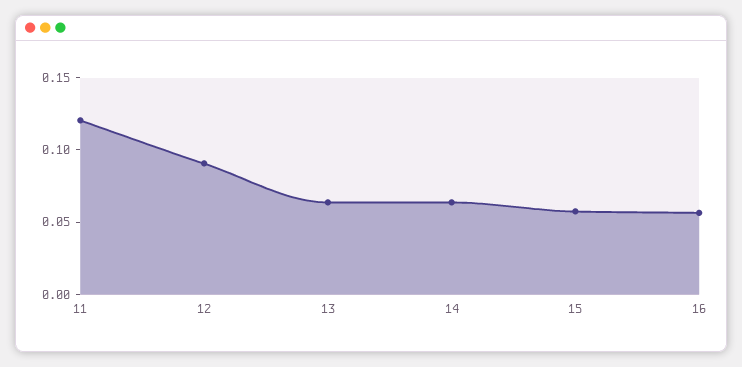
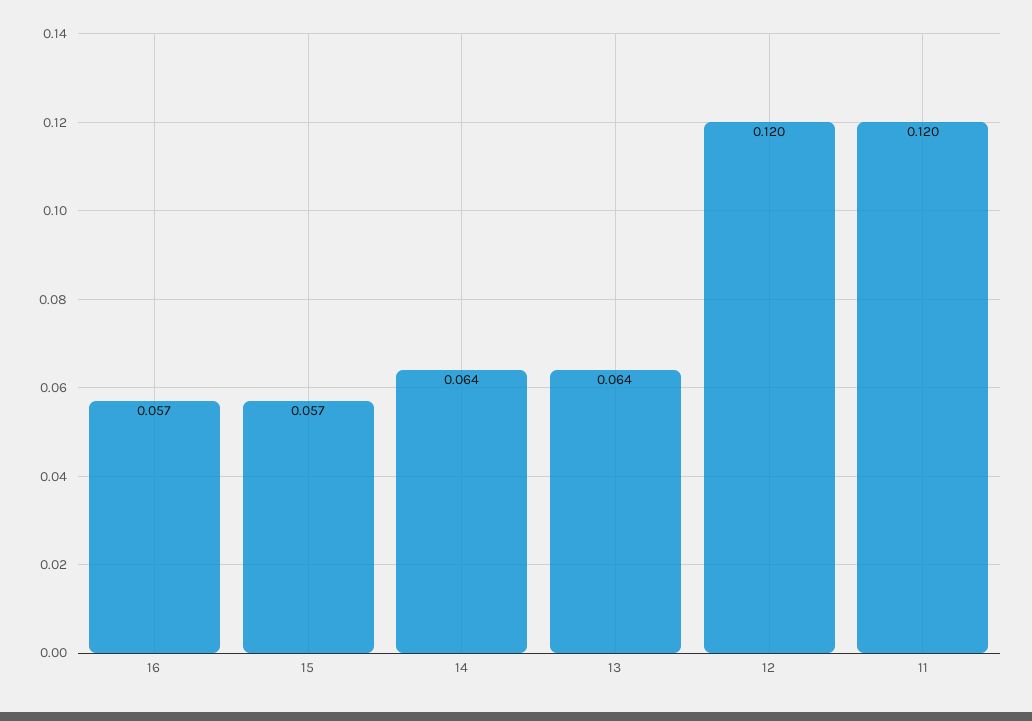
12: 0.09 -> 0.12

